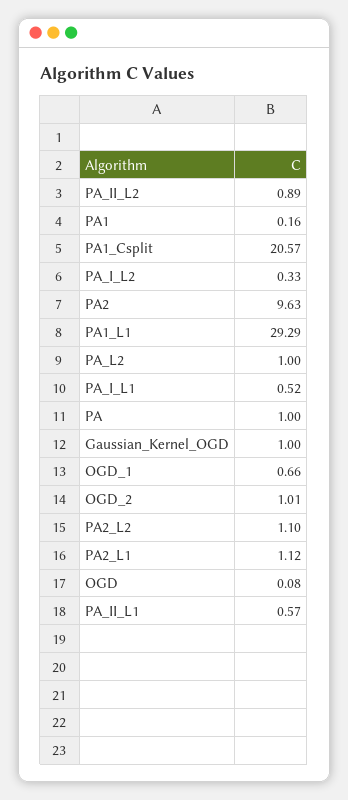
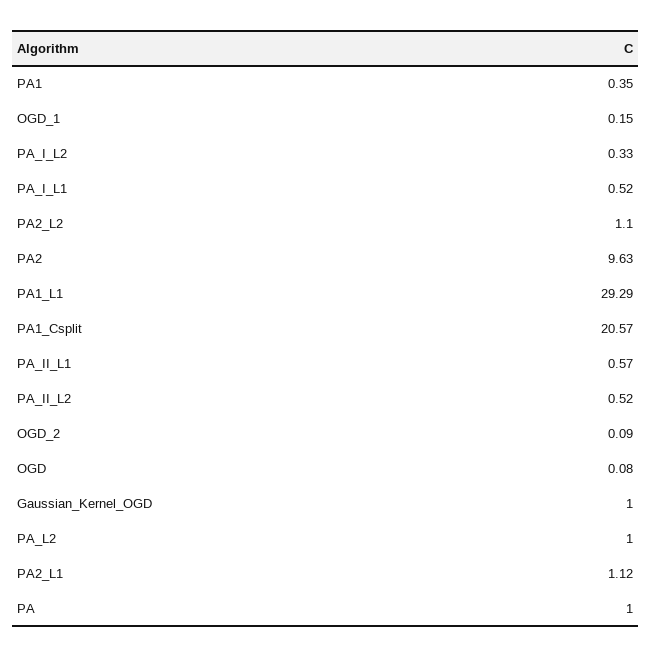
PA_II_L2: 0.89 -> 0.52
PA1: 0.16 -> 0.35
OGD_1: 0.66 -> 0.15
OGD_2: 1.01 -> 0.09

